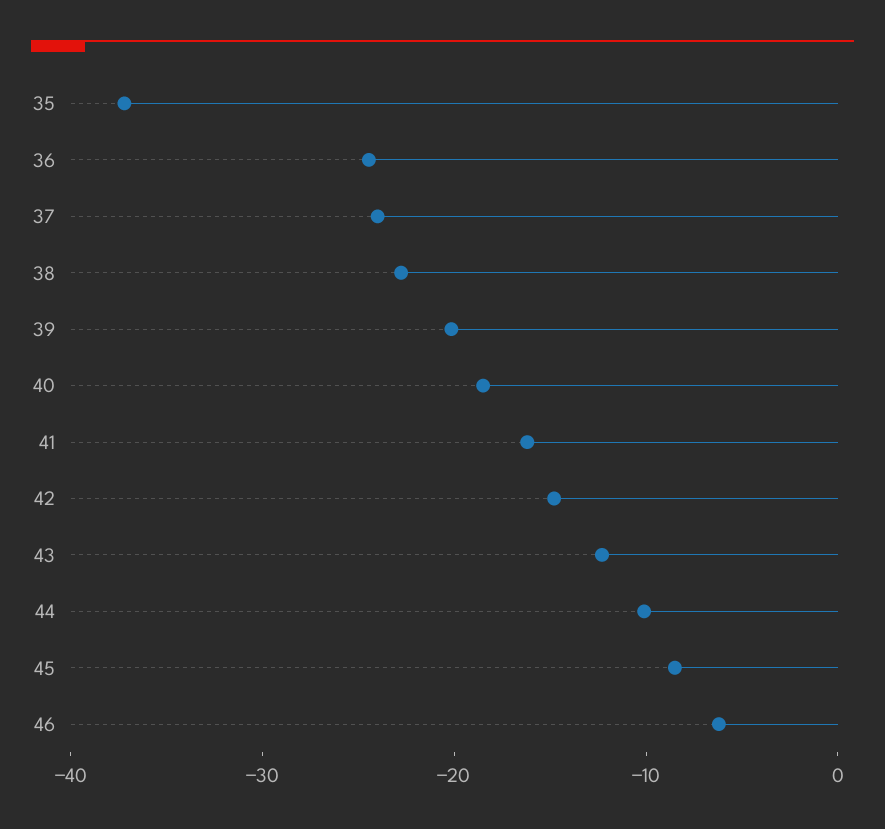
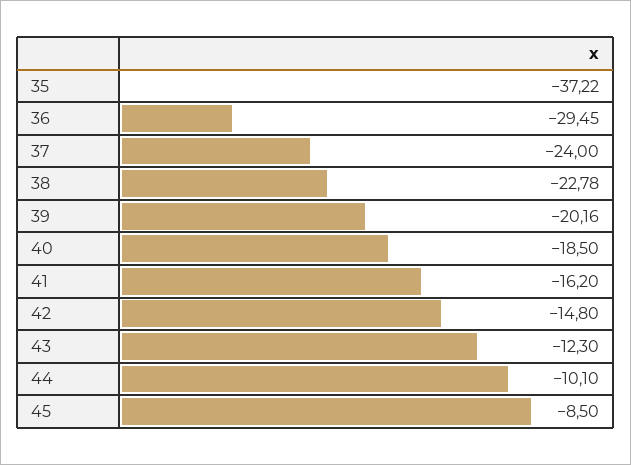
36: -24 -> -29.45
46: -6 -> none

